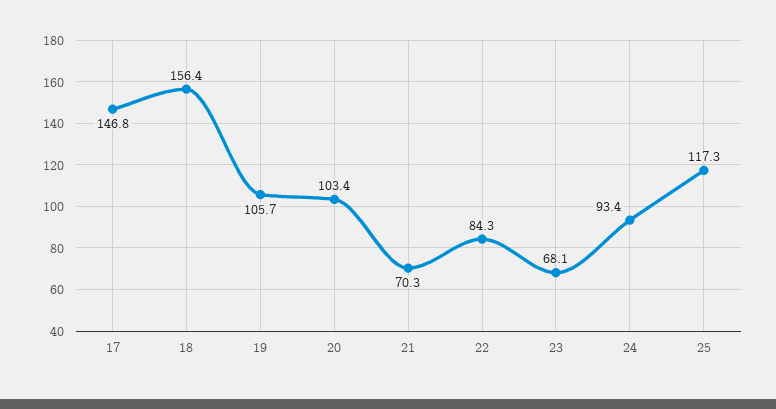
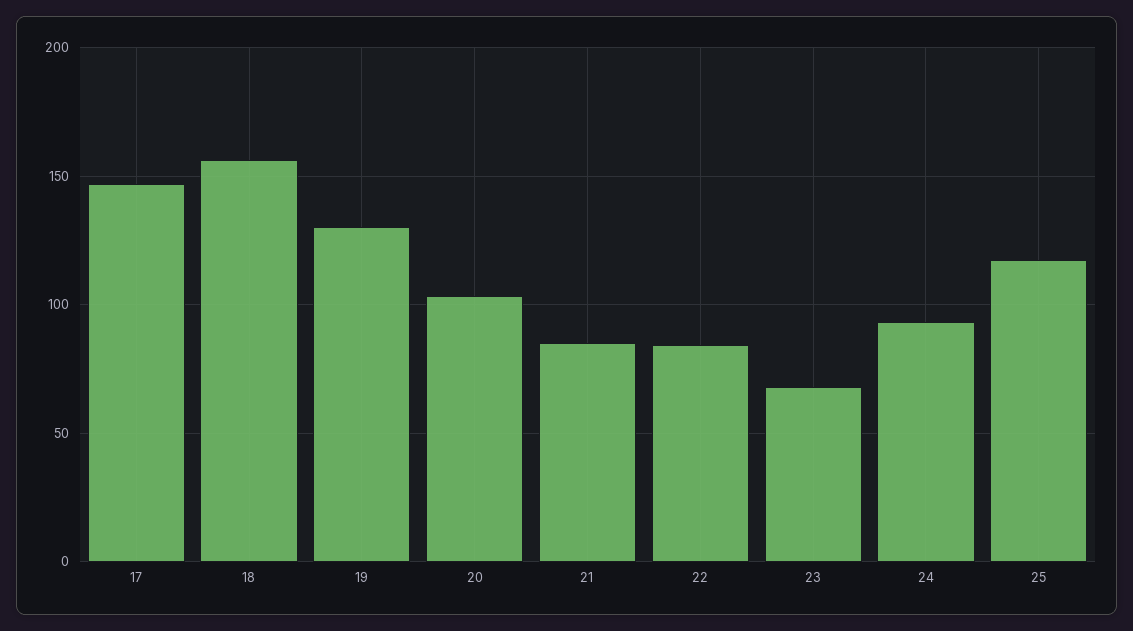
19: 105.7 -> 130
21: 70.3 -> 85

